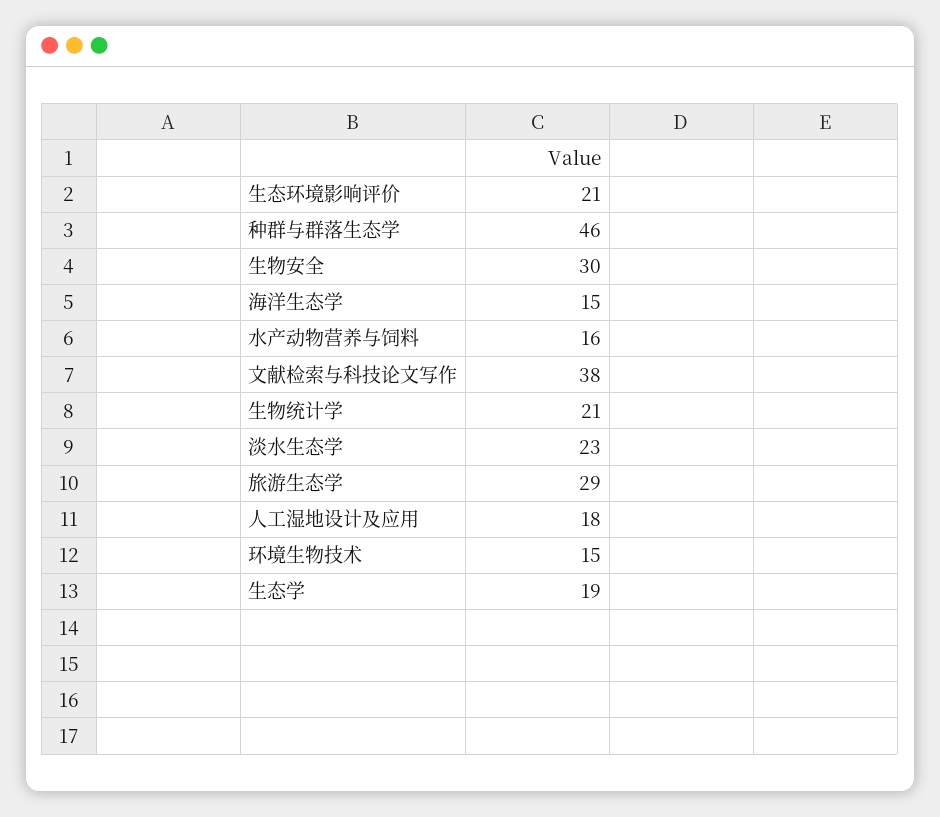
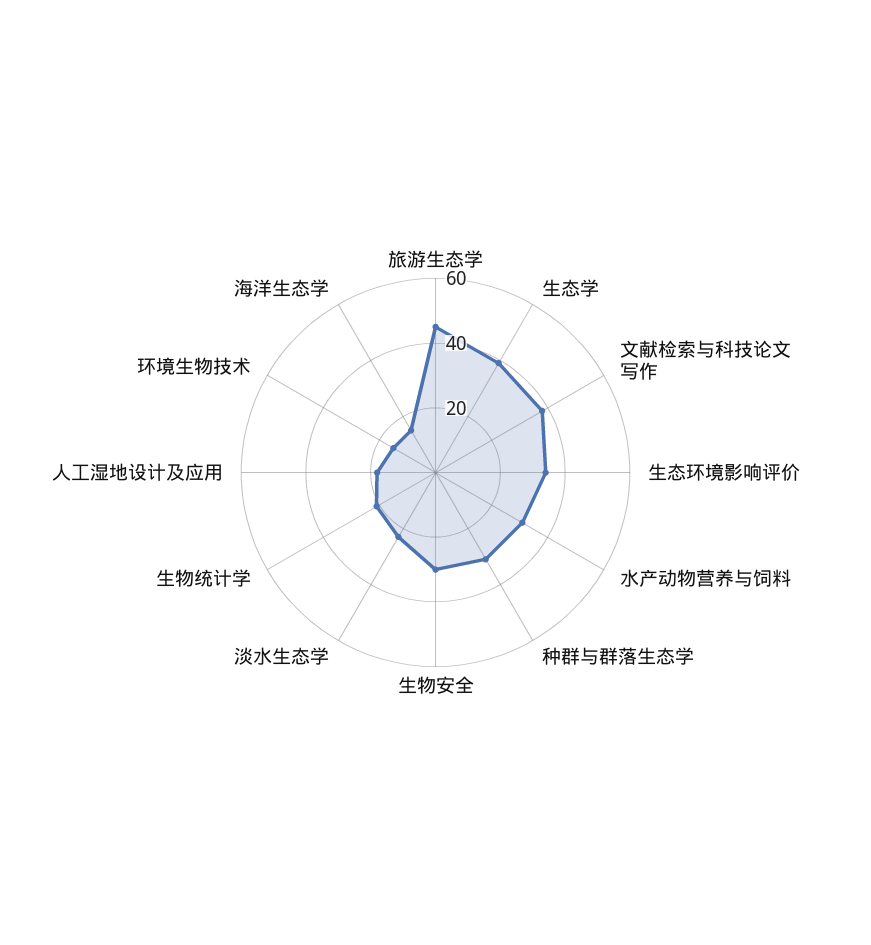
生态环境影响评价: 21 -> 35
种群与群落生态学: 46 -> 30
水产动物营养与饲料: 16 -> 30
旅游生态学: 29 -> 45
生态学: 19 -> 40

